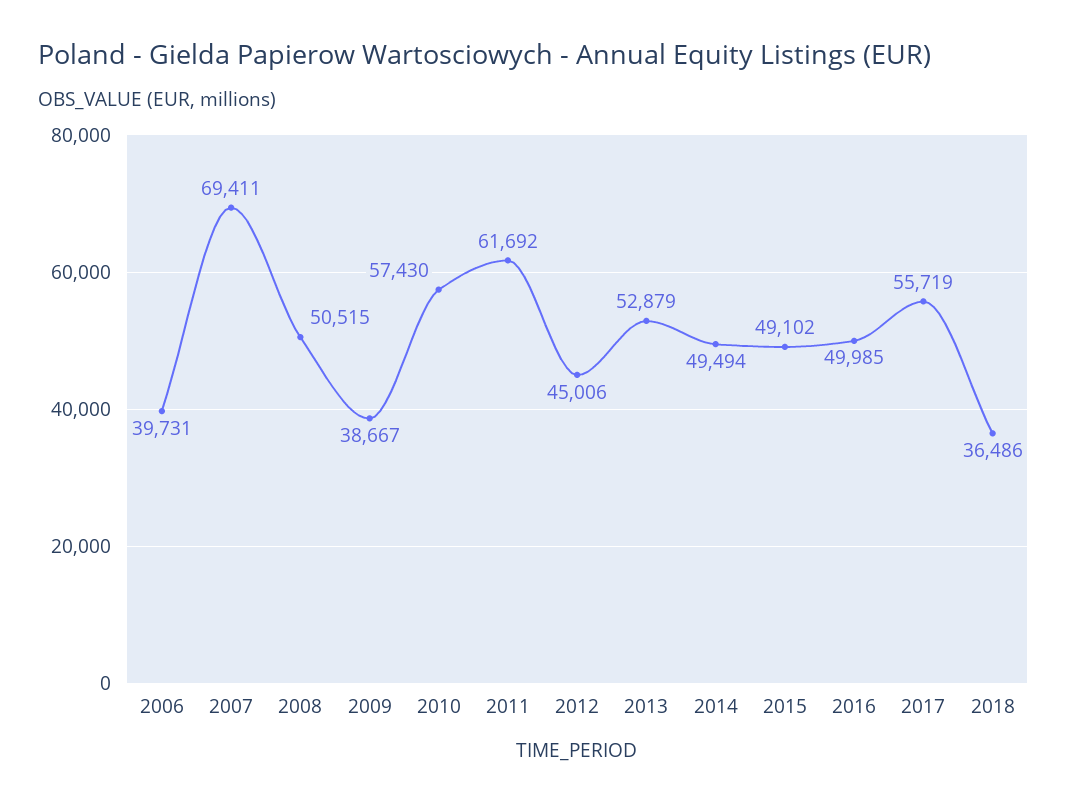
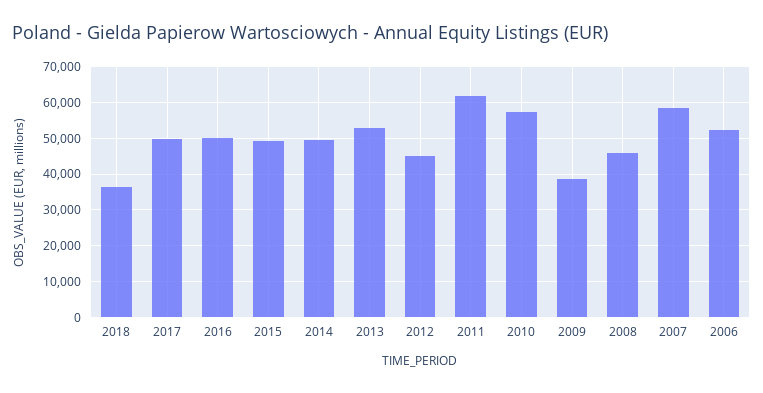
2006: 39731 -> 52000
2007: 69411 -> 58000
2008: 50515 -> 46000
2017: 55719 -> 50000

